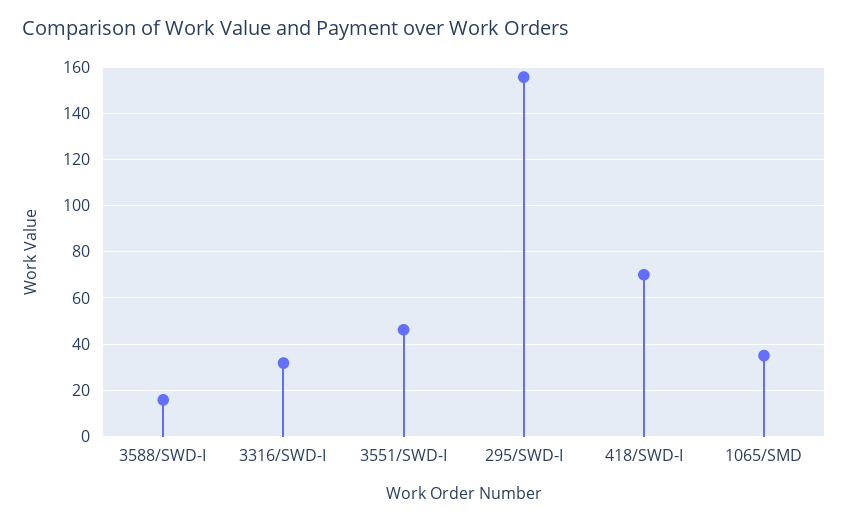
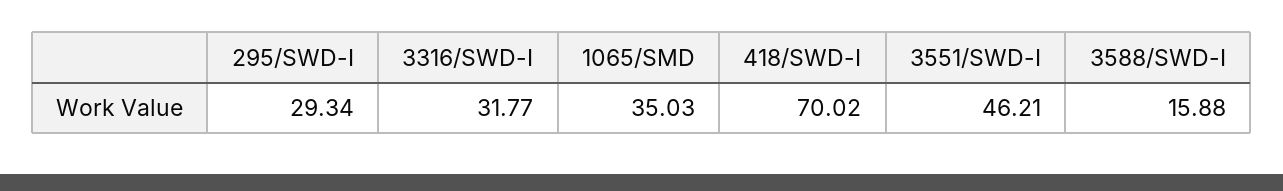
295/SWD-I: 155 -> 29.34

